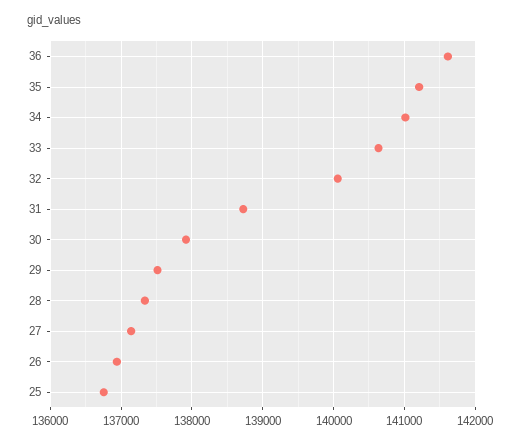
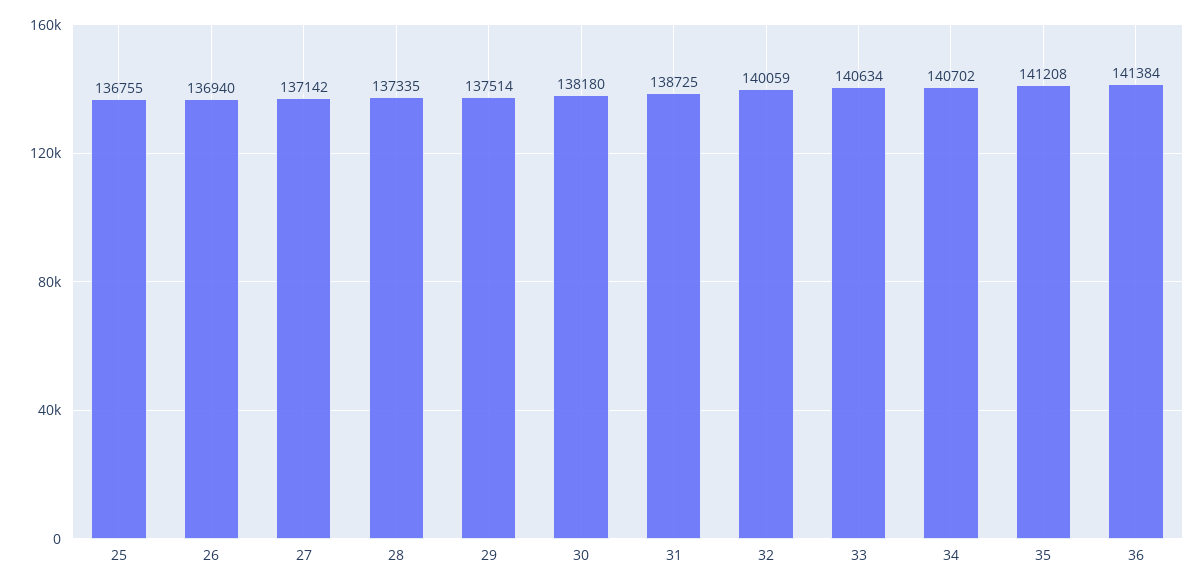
36: 141600 -> 141384
34: 141000 -> 140702
30: 137900 -> 138180

